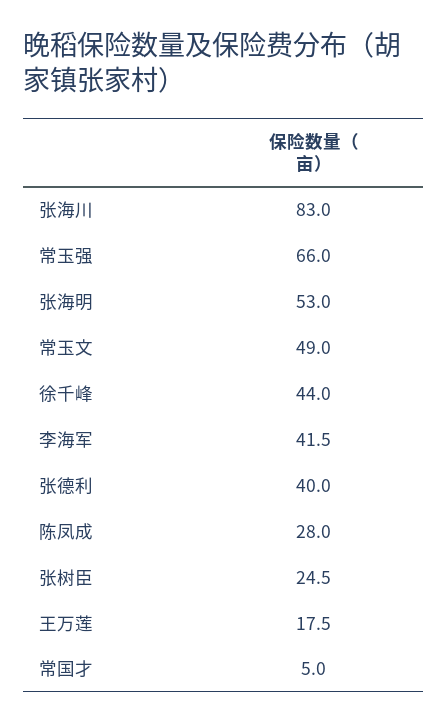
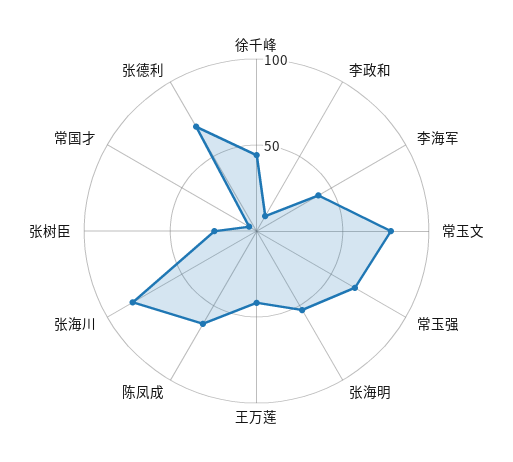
常玉文: 49 -> 80
张德利: 40 -> 70
陈凤成: 28 -> 60
王万莲: 17.5 -> 40
李政和: none -> 10

